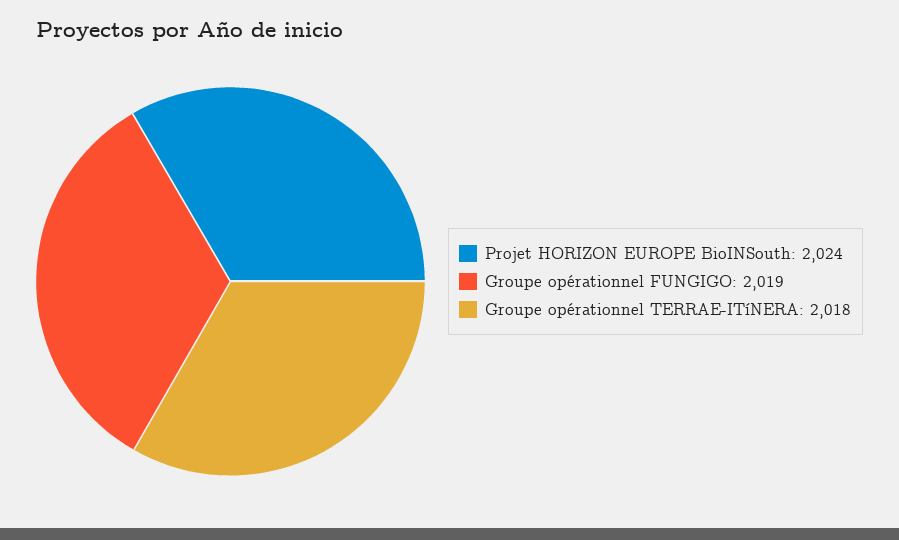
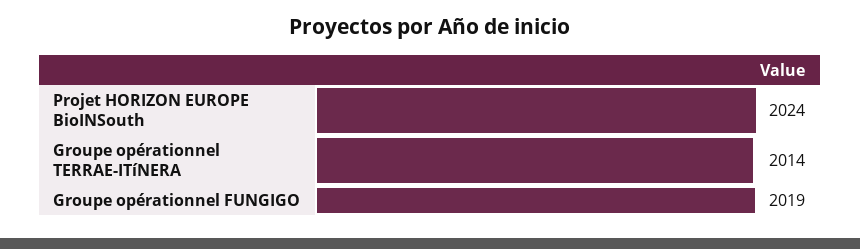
Groupe opérationnel TERRAE-ITíNERA: 2018 -> 2014

